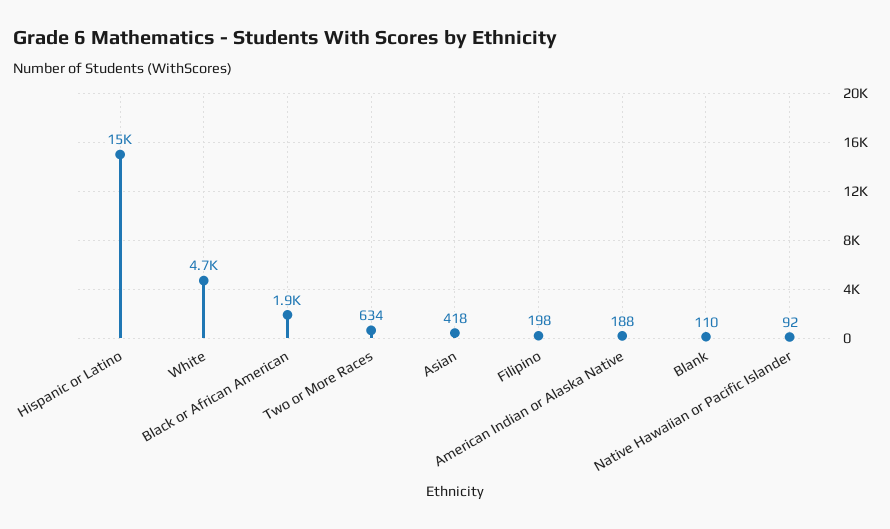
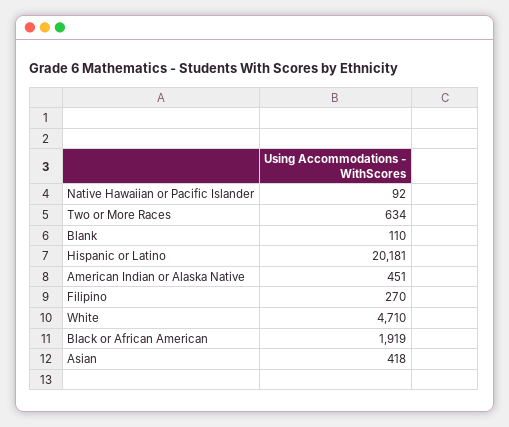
Hispanic or Latino: 15000 -> 20181
Filipino: 198 -> 270
American Indian or Alaska Native: 188 -> 451

